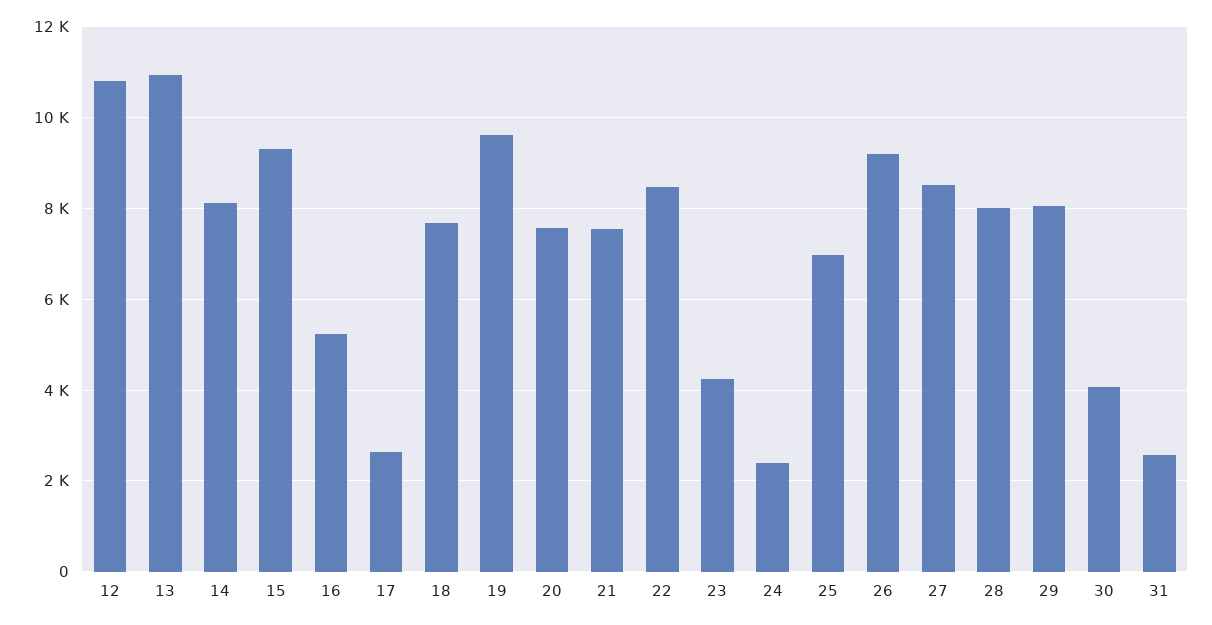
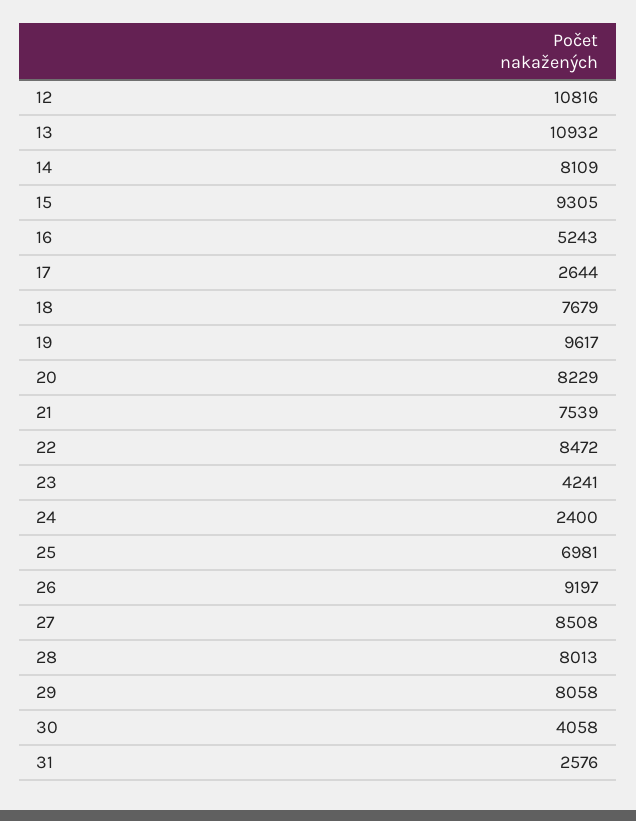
20: 7600 -> 8229

